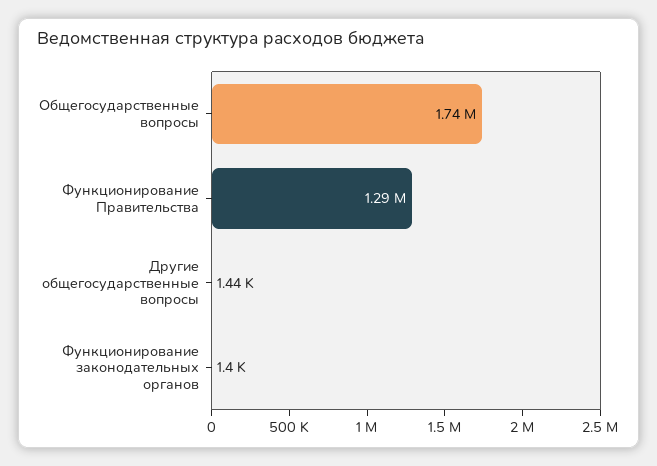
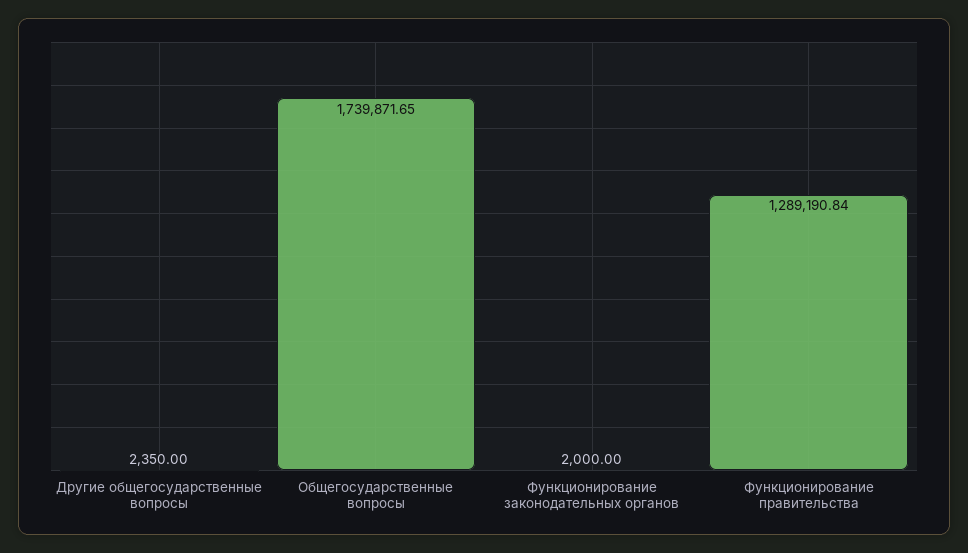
Другие общегосударственные вопросы: 1440 -> 2350
Функционирование законодательных органов: 1400 -> 2000

